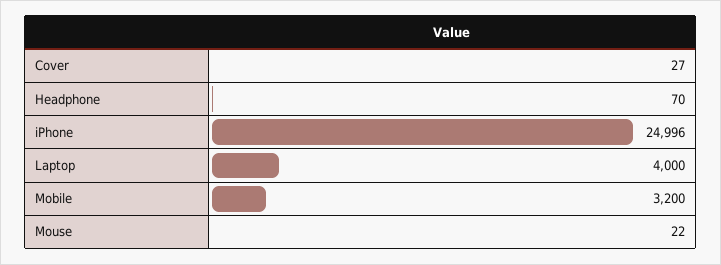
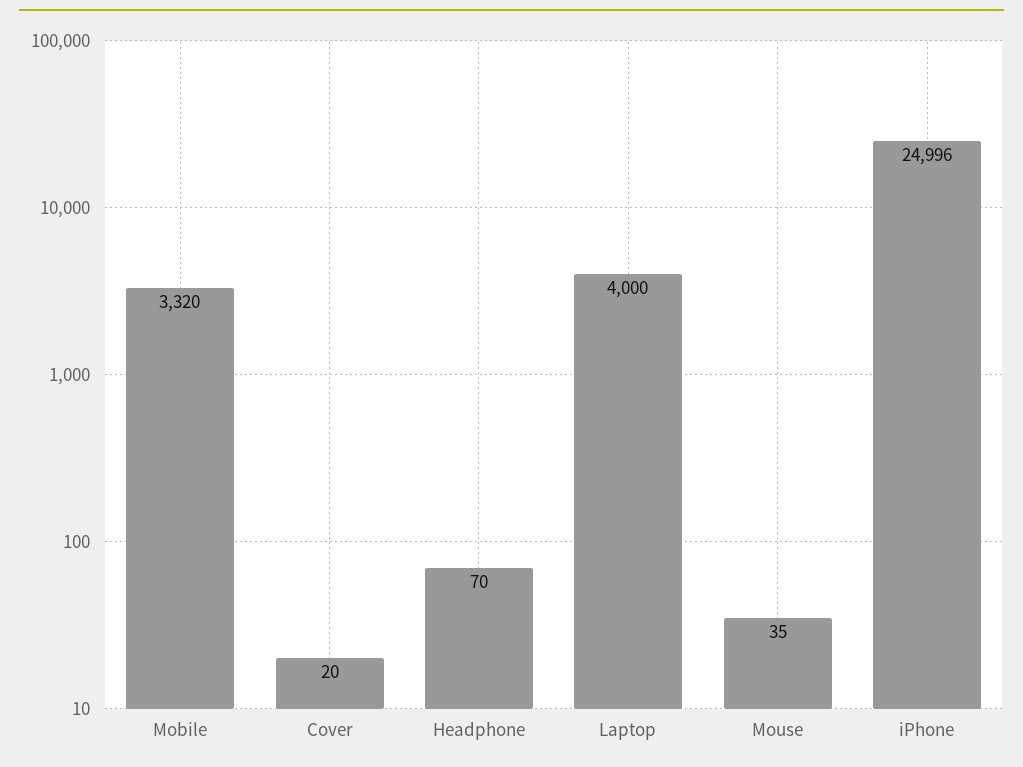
Cover: 27 -> 20
Mobile: 3200 -> 3320
Mouse: 22 -> 35

